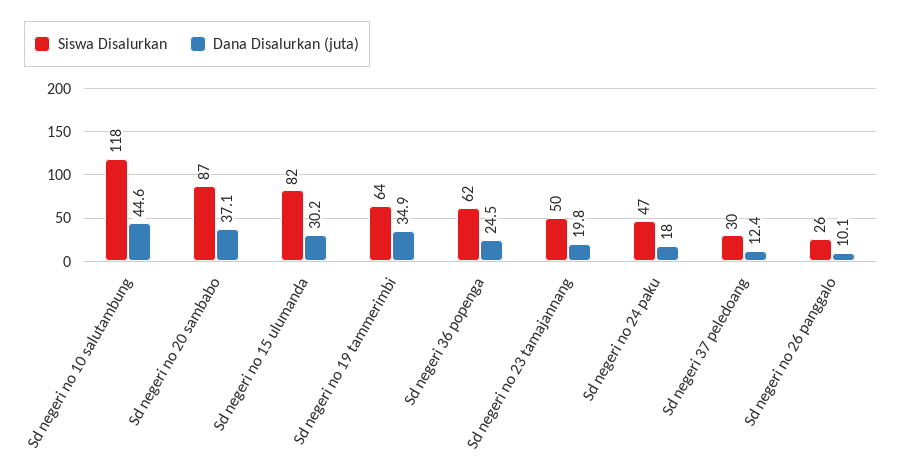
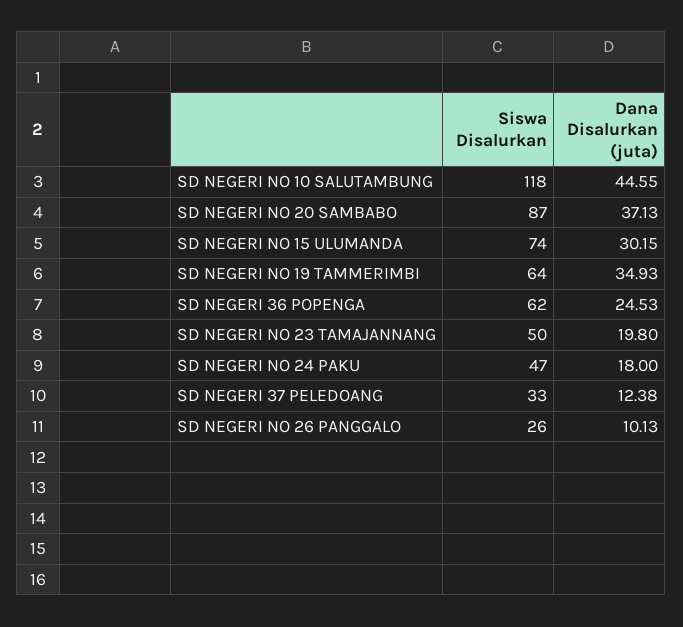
Siswa Disalurkan, Sd negeri no 15 ulumanda: 82 -> 74
Siswa Disalurkan, Sd negeri 37 peledoang: 30 -> 33

